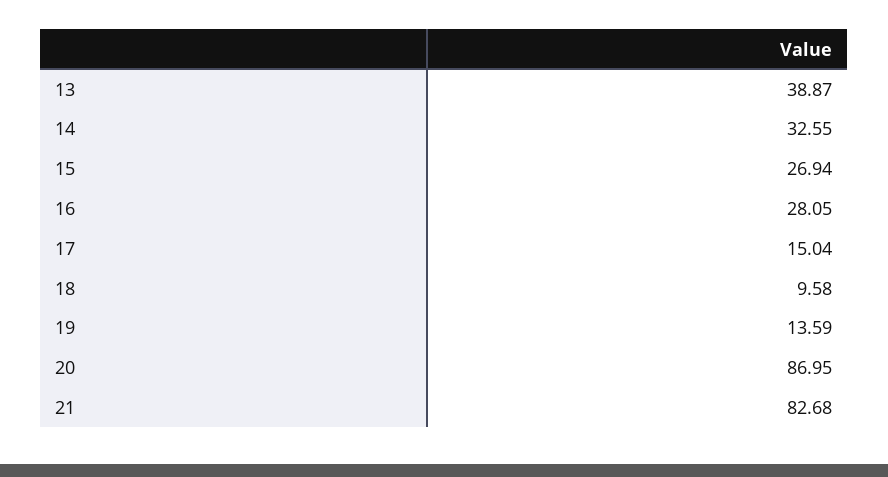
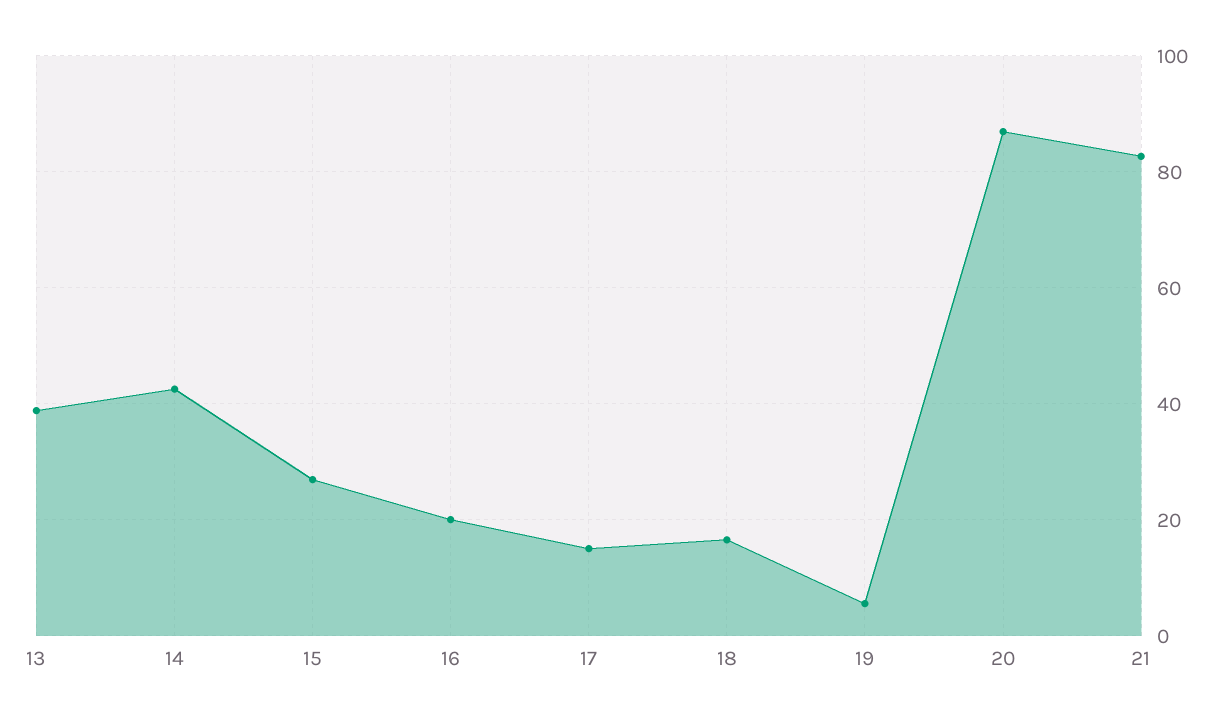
14: 32.55 -> 42
16: 28.05 -> 20
18: 9.58 -> 16
19: 13.59 -> 6

